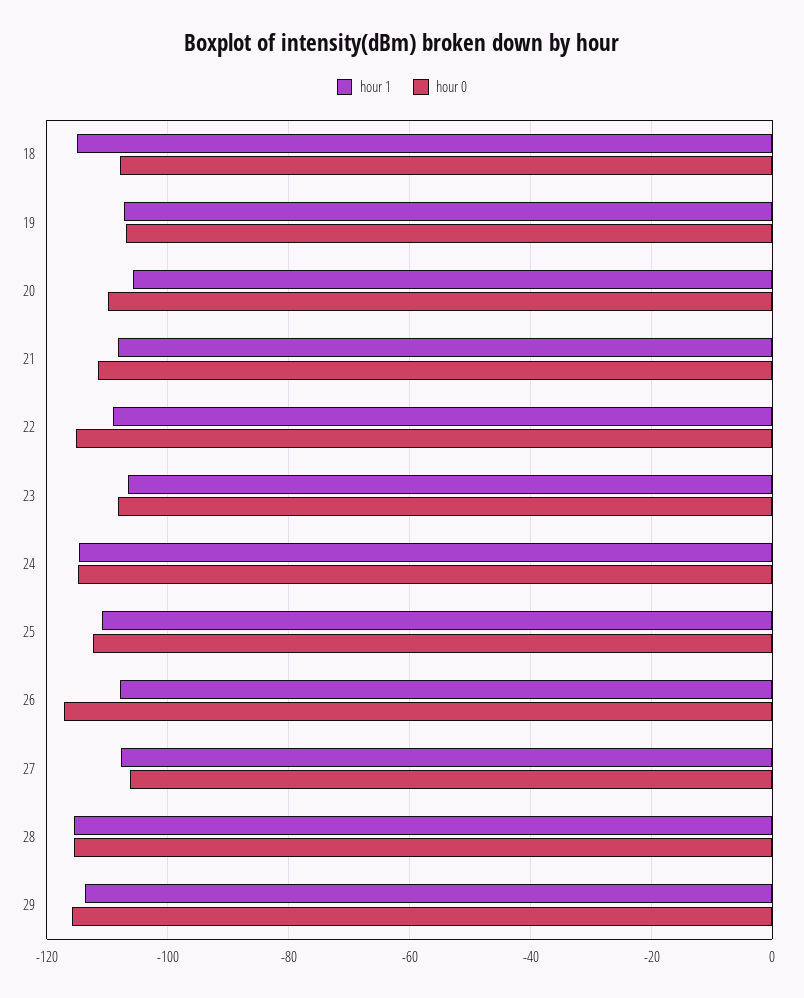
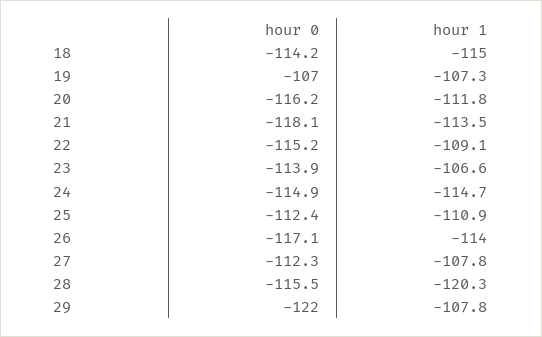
hour 0, 18: -108 -> -114.2
hour 1, 20: -106 -> -111.8
hour 0, 20: -110 -> -116.2
hour 1, 21: -108 -> -113.5
hour 0, 21: -112 -> -118.1
hour 0, 23: -108 -> -113.9
hour 1, 26: -108 -> -114
hour 0, 27: -106 -> -112.3
hour 1, 28: -116 -> -120.3
hour 1, 29: -114 -> -107.8
hour 0, 29: -116 -> -122

